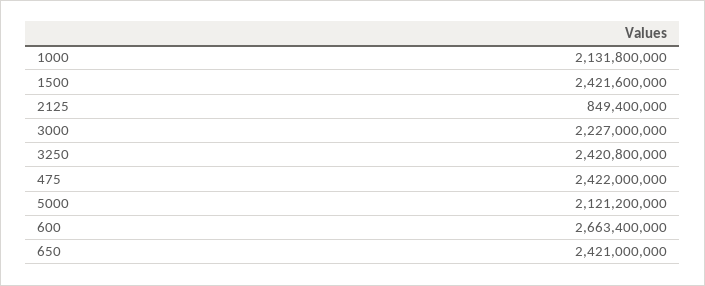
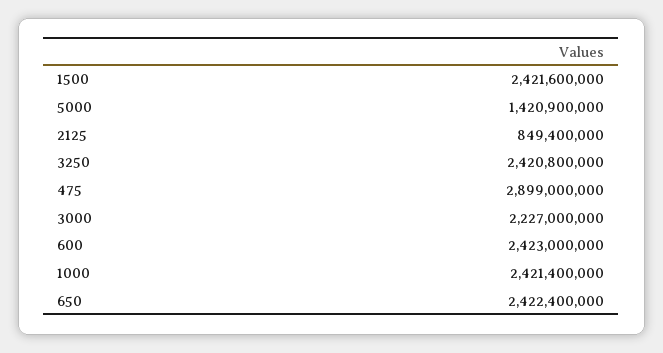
1000: 2131800000 -> 2421400000
475: 2422000000 -> 2899000000
5000: 2121200000 -> 1420900000
600: 2663400000 -> 2423000000
650: 2421000000 -> 2422400000

